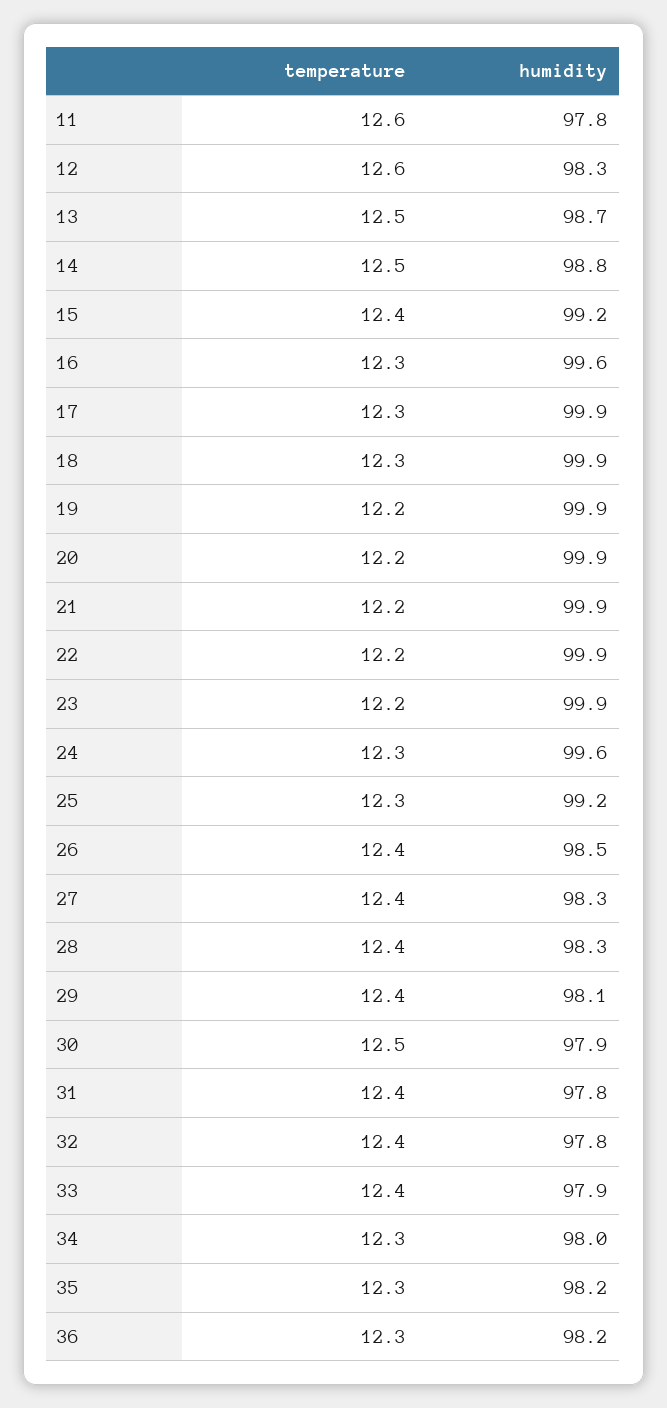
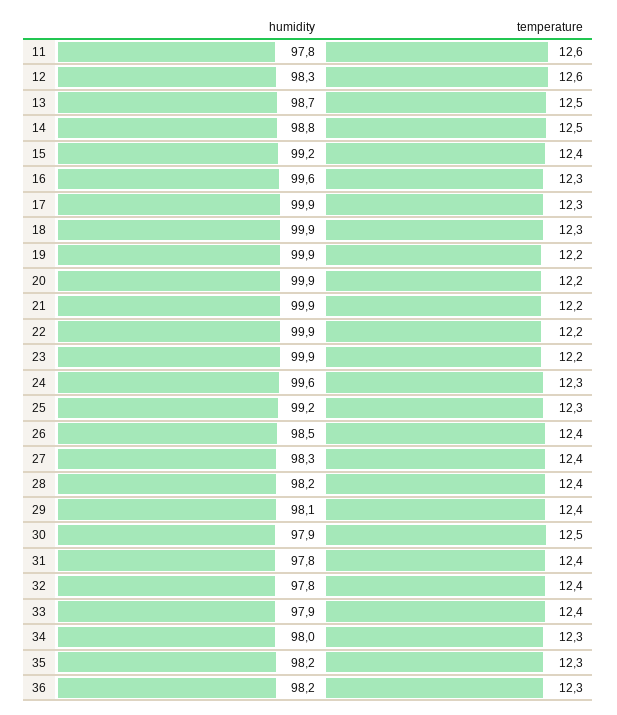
humidity, 28: 98.3 -> 98.2

